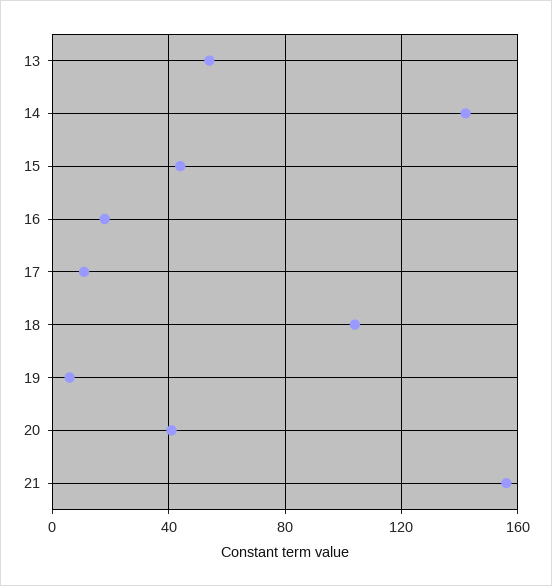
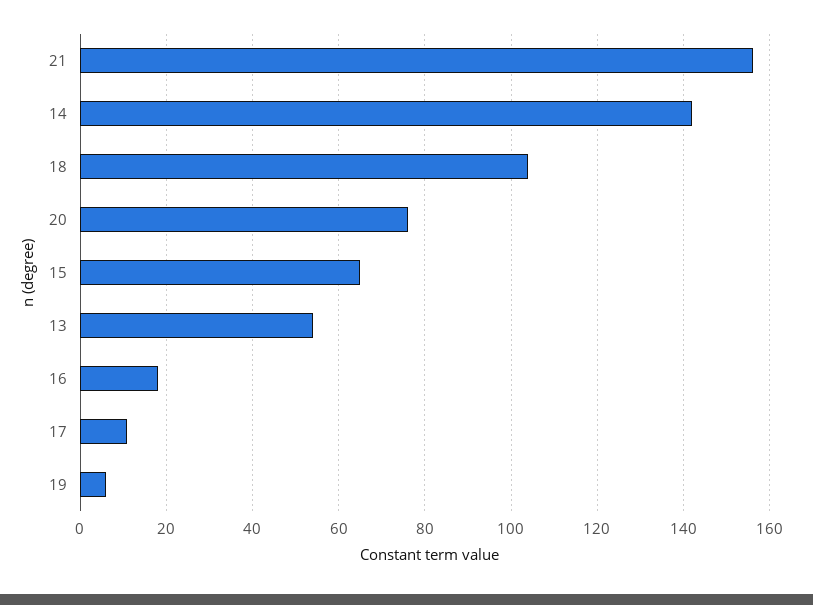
15: 45 -> 65
20: 40 -> 75

